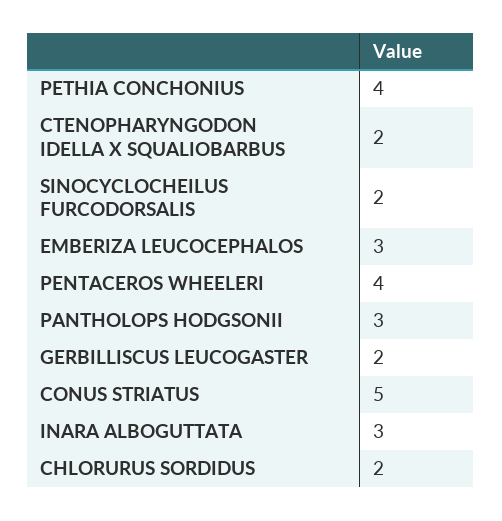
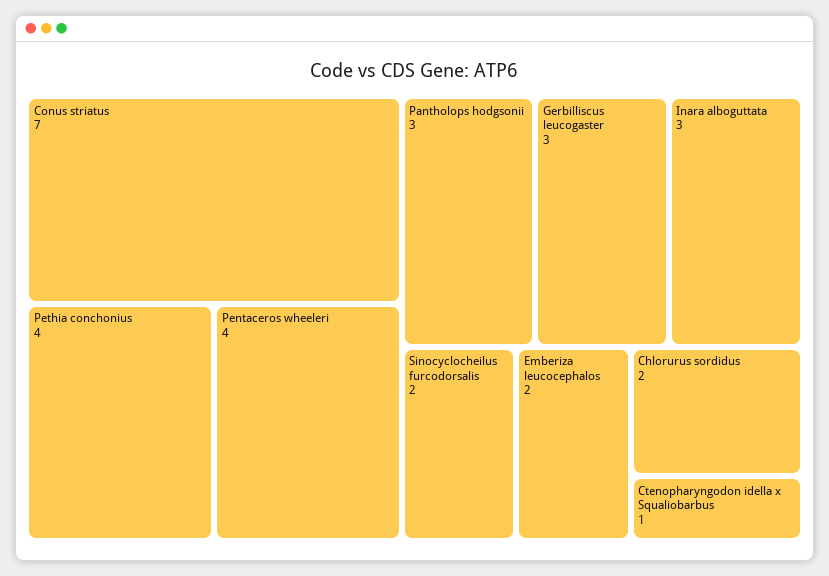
CTENOPHARYNGODON IDELLA X SQUALIOBARBUS: 2 -> 1
EMBERIZA LEUCOCEPHALOS: 3 -> 2
GERBILLISCUS LEUCOGASTER: 2 -> 3
CONUS STRIATUS: 5 -> 7

